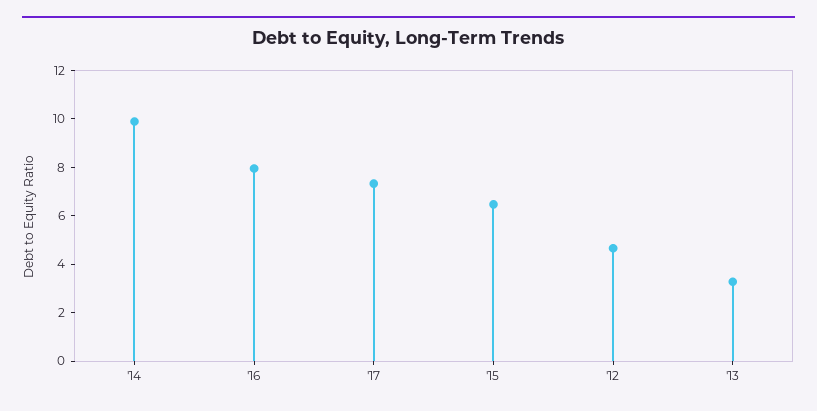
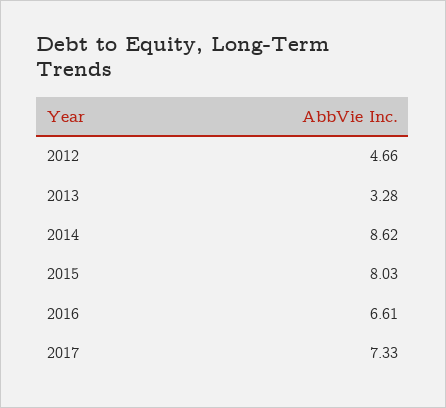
'14: 10 -> 8.62
'16: 8 -> 6.61
'15: 6.5 -> 8.03

